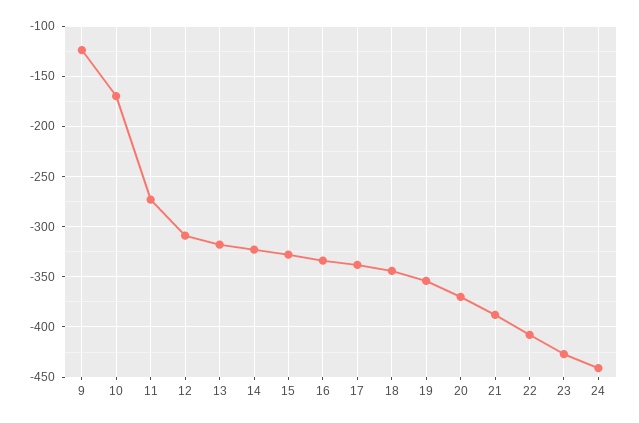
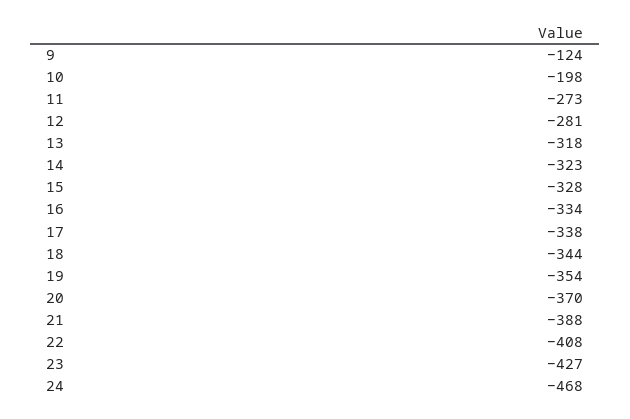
10: -170 -> -198
12: -310 -> -281
24: -440 -> -468

